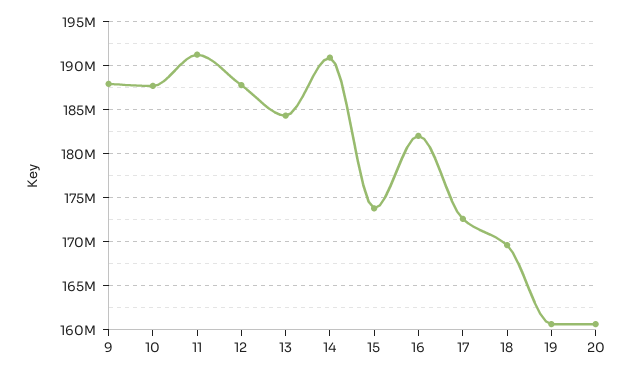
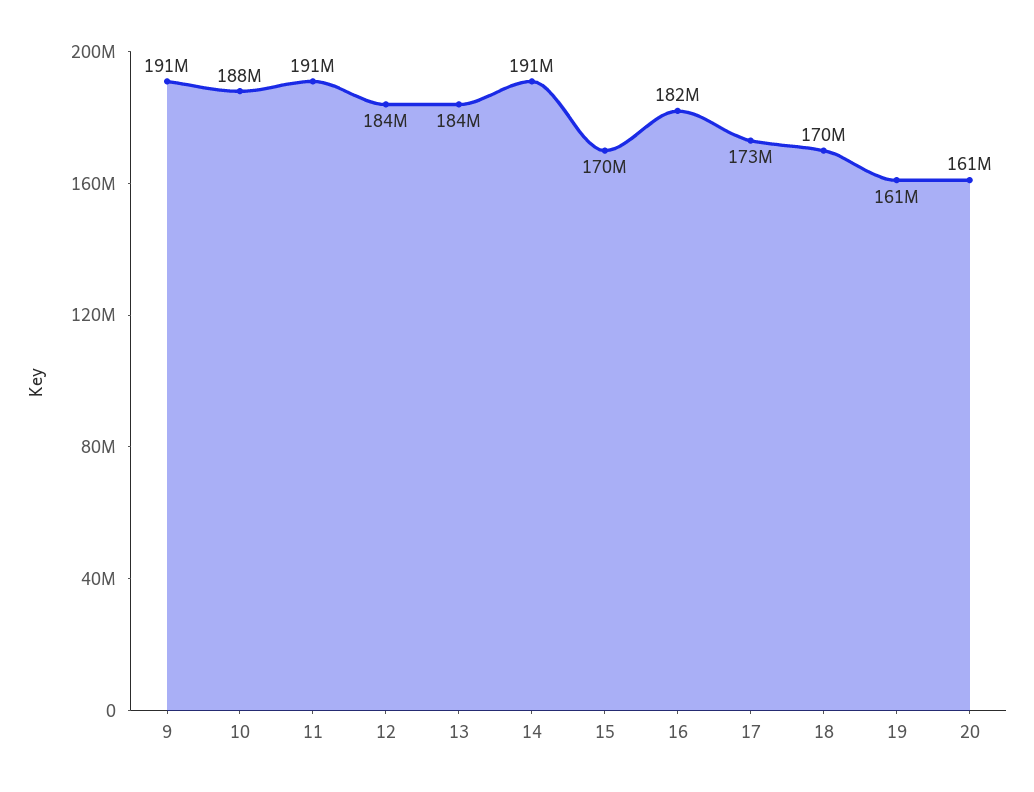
9: 188000000 -> 191000000
12: 188000000 -> 184000000
15: 174000000 -> 170000000

